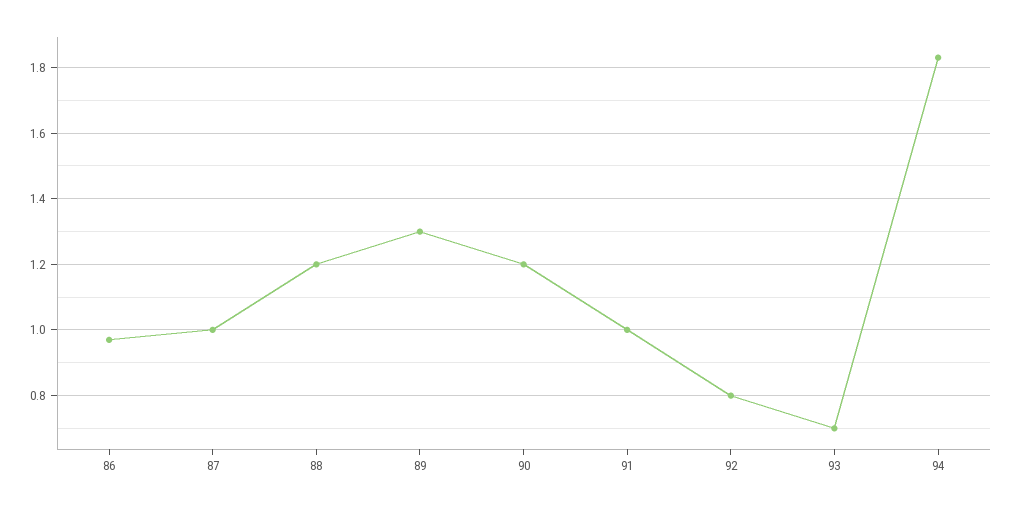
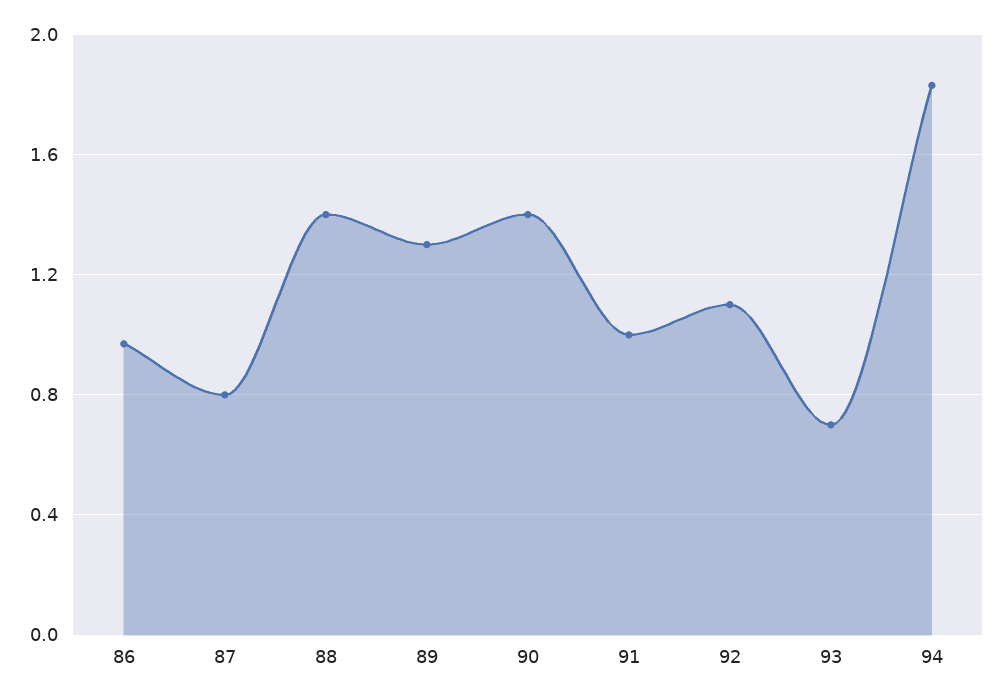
87: 1 -> 0.8
88: 1.2 -> 1.4
90: 1.2 -> 1.4
92: 0.8 -> 1.1

